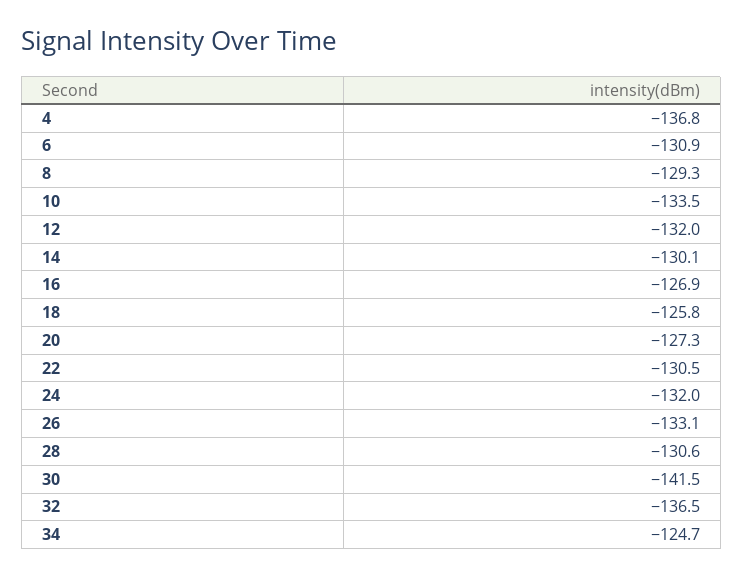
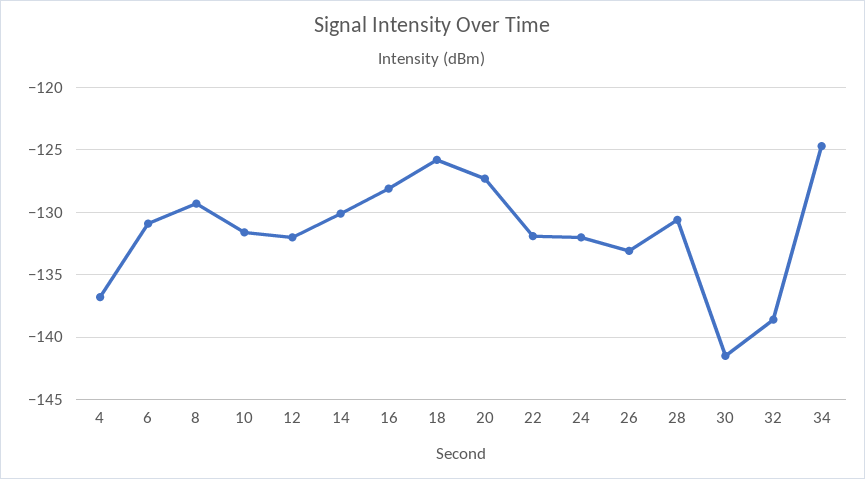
10: -133.5 -> -131.5
16: -126.9 -> -128
22: -130.5 -> -132
32: -136.5 -> -138.5

